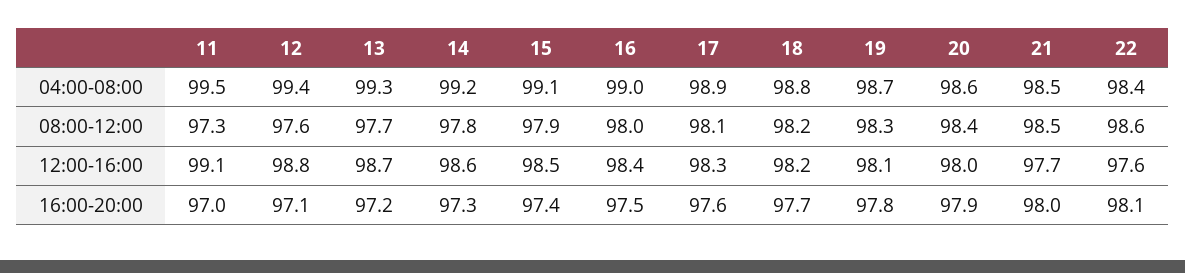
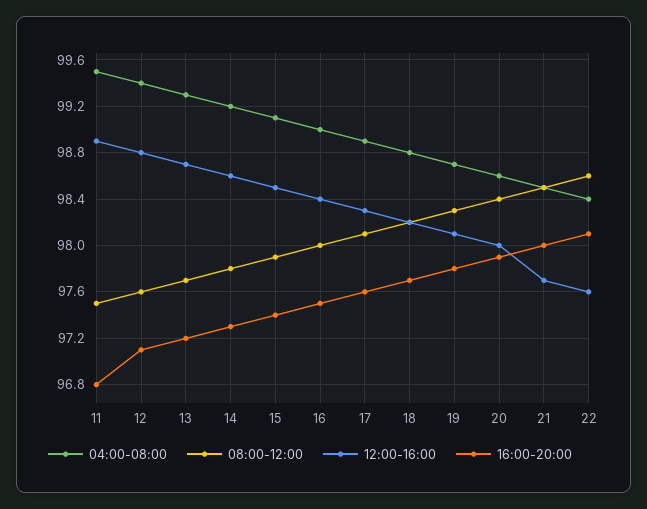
08:00-12:00, 11: 97.3 -> 97.5
12:00-16:00, 11: 99.1 -> 98.9
16:00-20:00, 11: 97 -> 96.8

